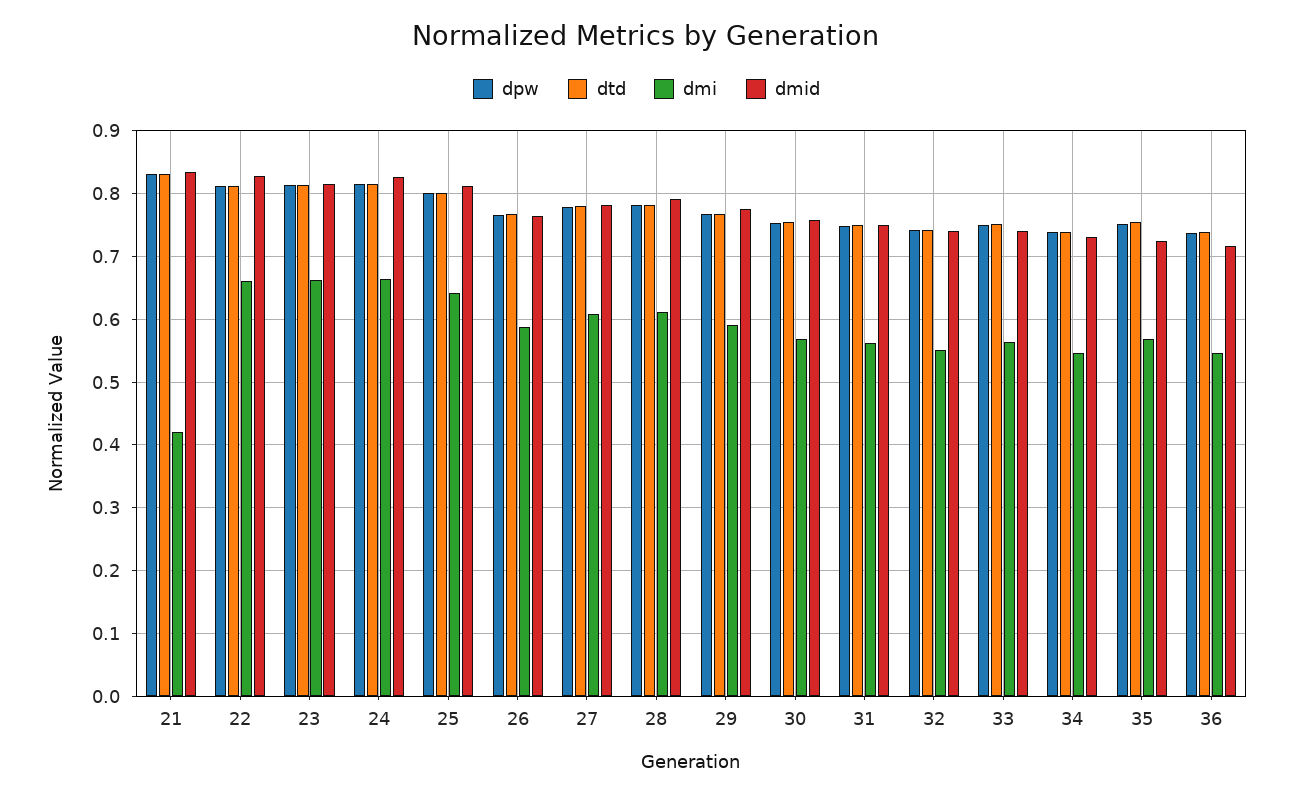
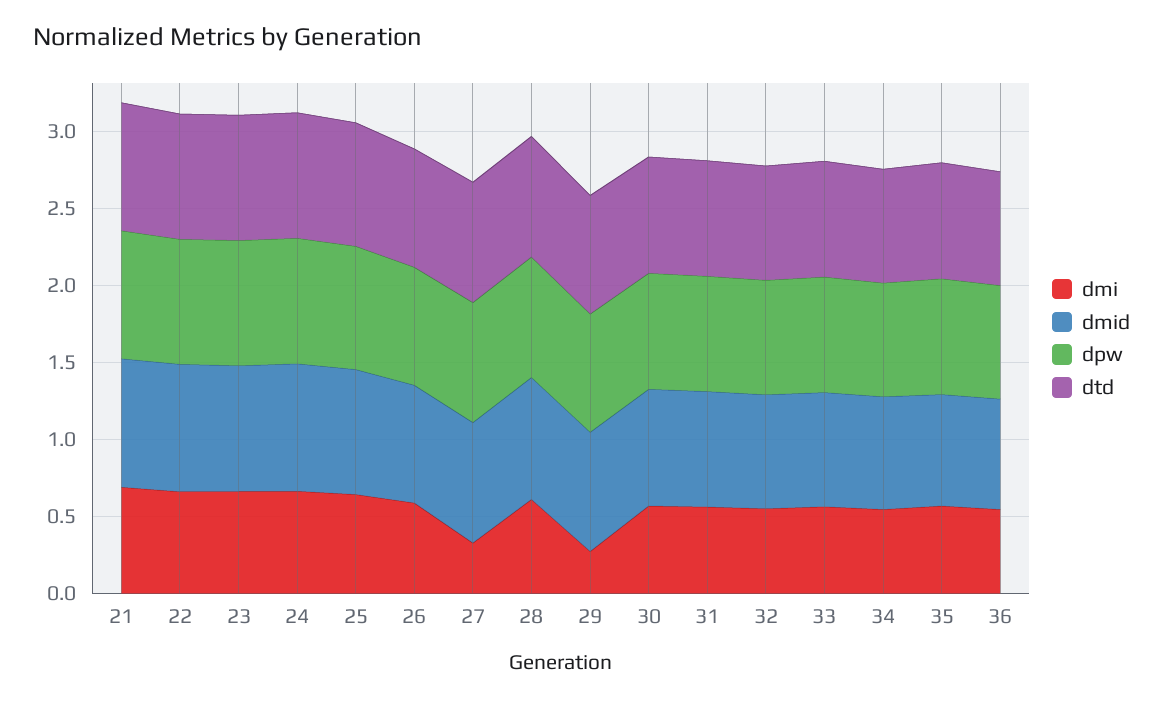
dmi, 21: 0.42 -> 0.7
dmi, 27: 0.61 -> 0.3
dmi, 29: 0.59 -> 0.3

